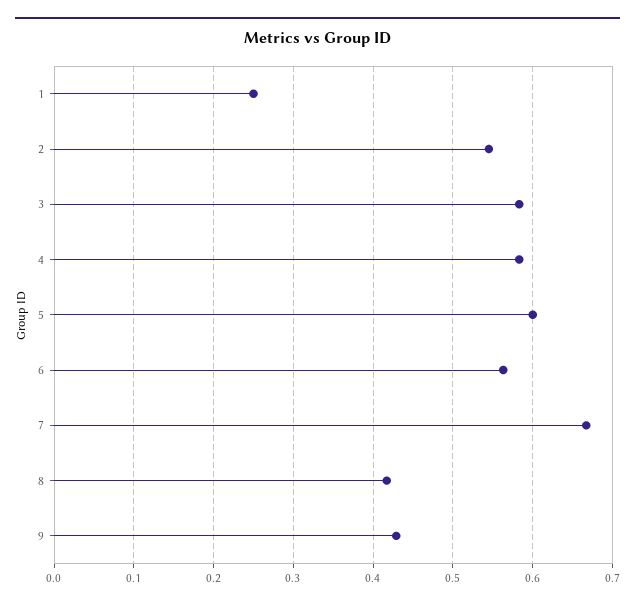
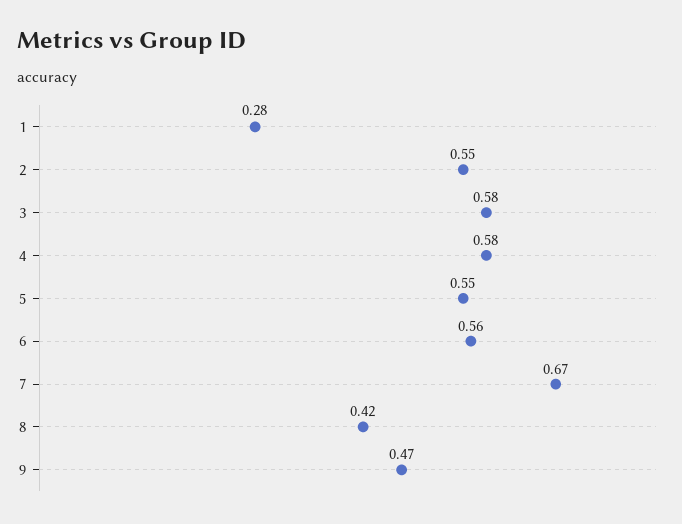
1: 0.25 -> 0.28
5: 0.6 -> 0.55
9: 0.43 -> 0.47

